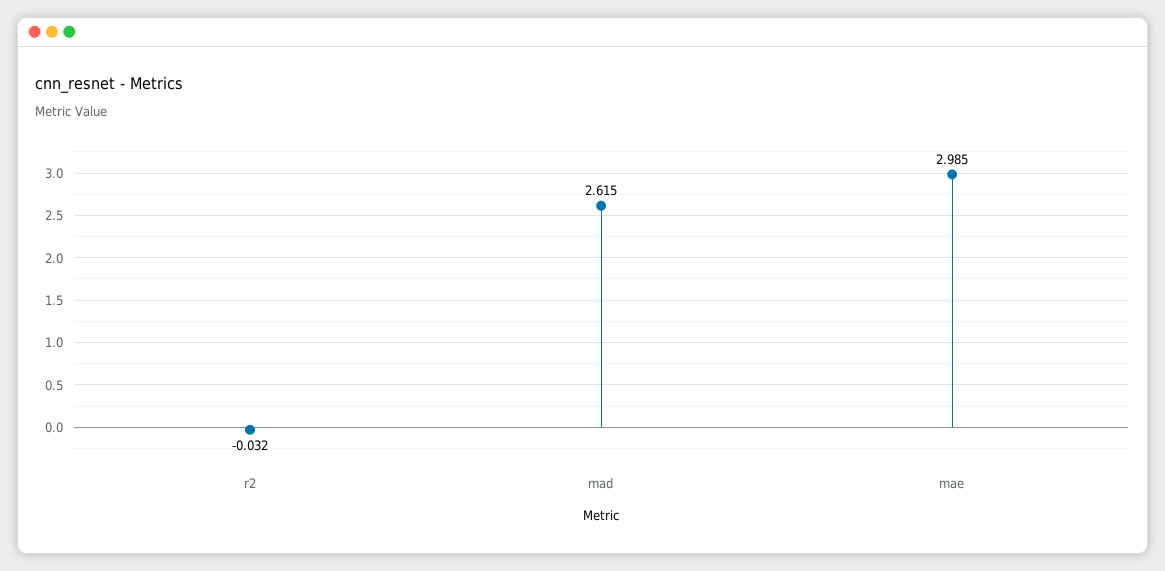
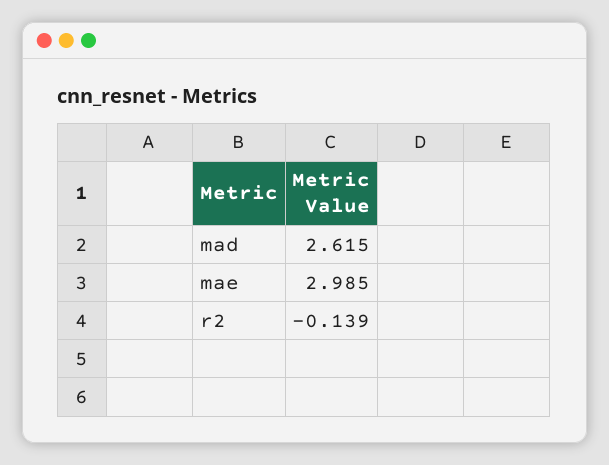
r2: -0.032 -> -0.139

